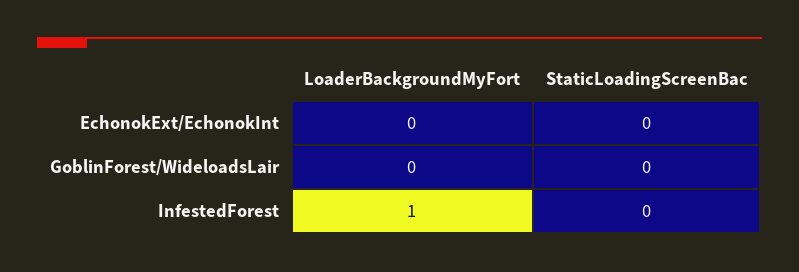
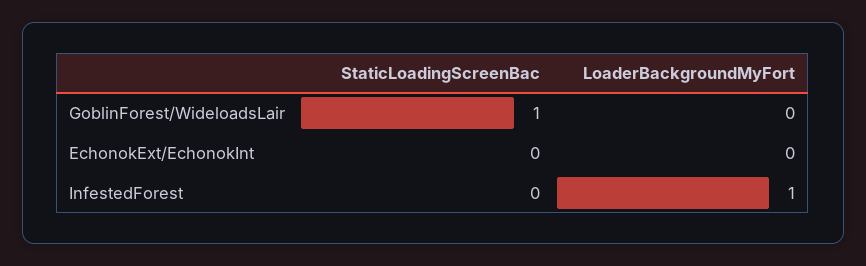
StaticLoadingScreenBac, GoblinForest/WideloadsLair: 0 -> 1

